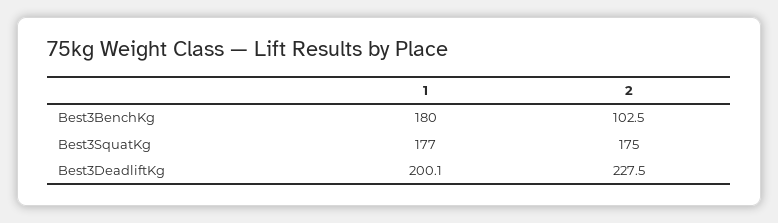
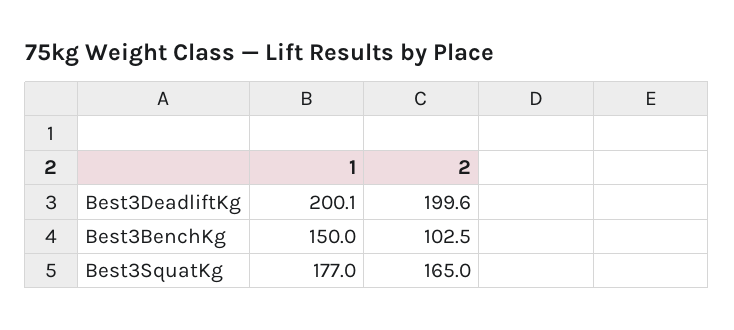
1, Best3BenchKg: 180 -> 150
2, Best3SquatKg: 175 -> 165
2, Best3DeadliftKg: 227.5 -> 199.6

